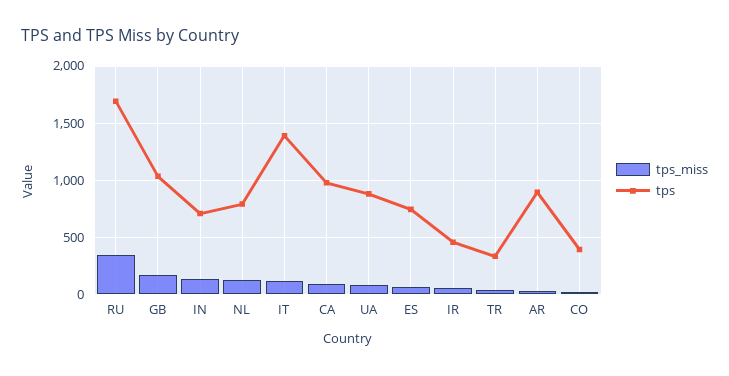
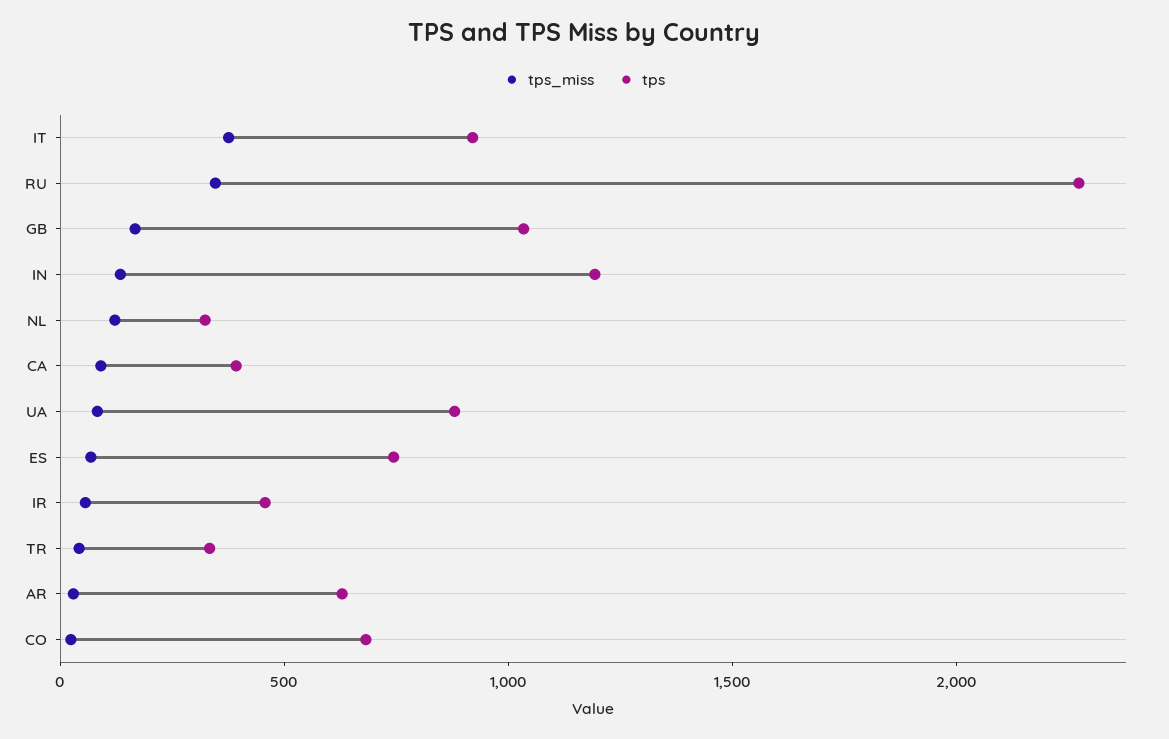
tps, RU: 1700 -> 2300
tps, IN: 700 -> 1200
tps, NL: 800 -> 300
tps_miss, IT: 100 -> 400
tps, IT: 1400 -> 900
tps, CA: 1000 -> 400
tps, AR: 900 -> 600
tps, CO: 400 -> 700

